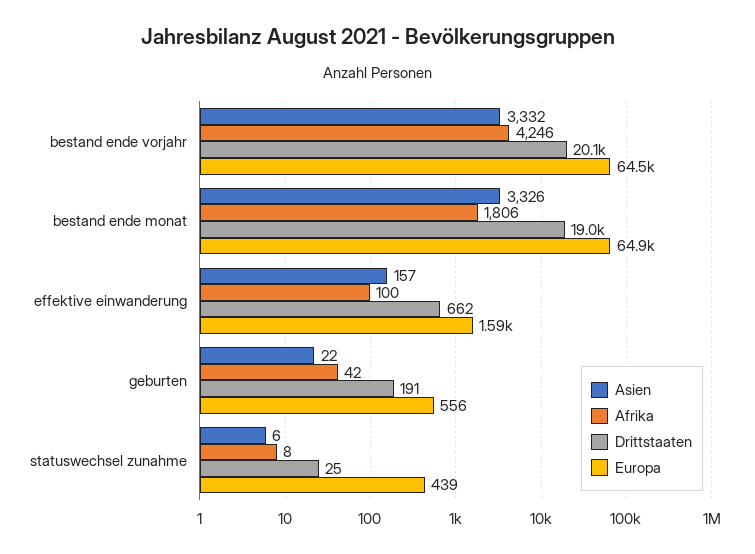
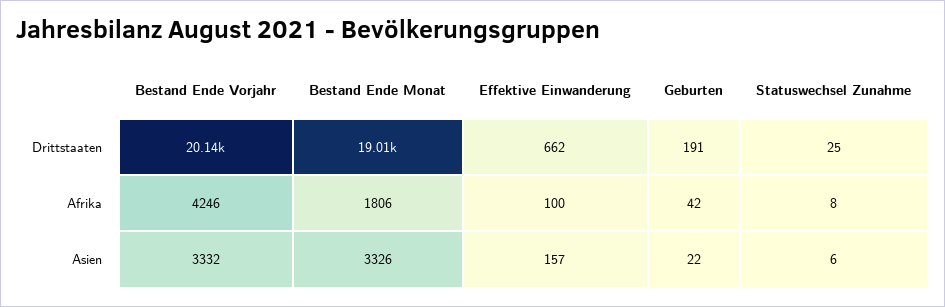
Europa, bestand ende vorjahr: 64500 -> none
Europa, bestand ende monat: 64900 -> none
Europa, effektive einwanderung: 1590 -> none
Europa, geburten: 556 -> none
Europa, statuswechsel zunahme: 439 -> none

